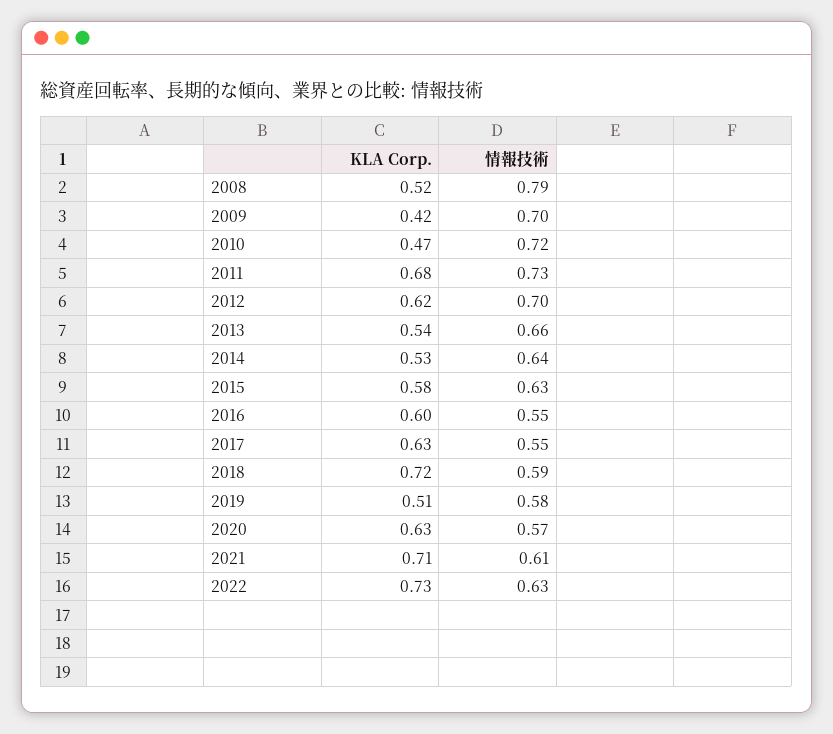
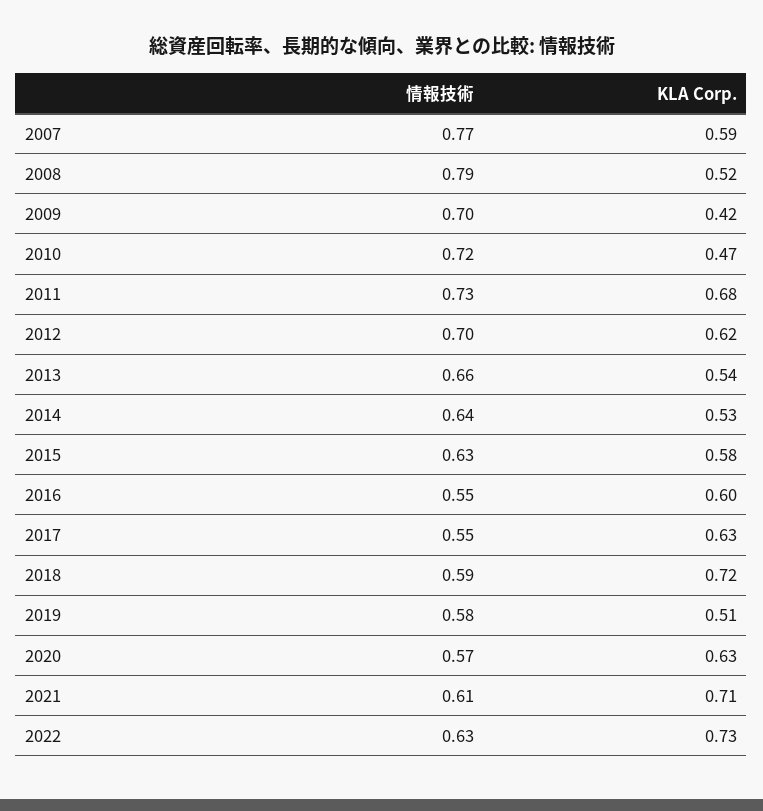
情報技術, 2007: none -> 0.77
KLA Corp., 2007: none -> 0.59

